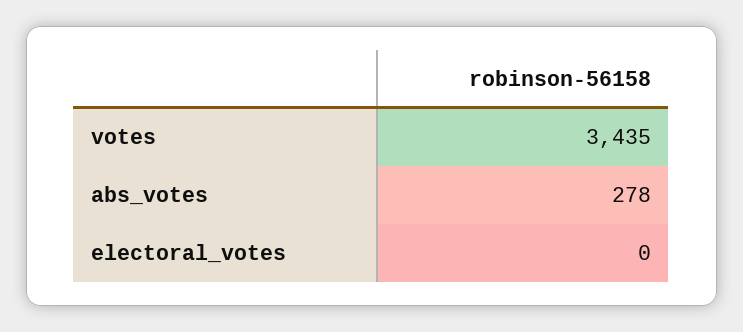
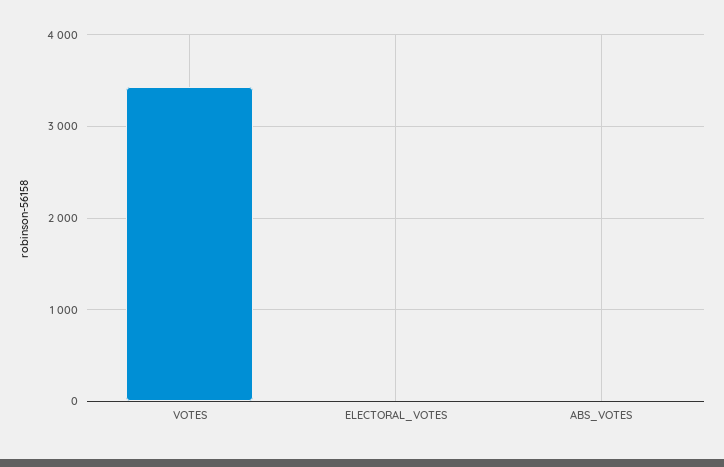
abs_votes: 278 -> 0

